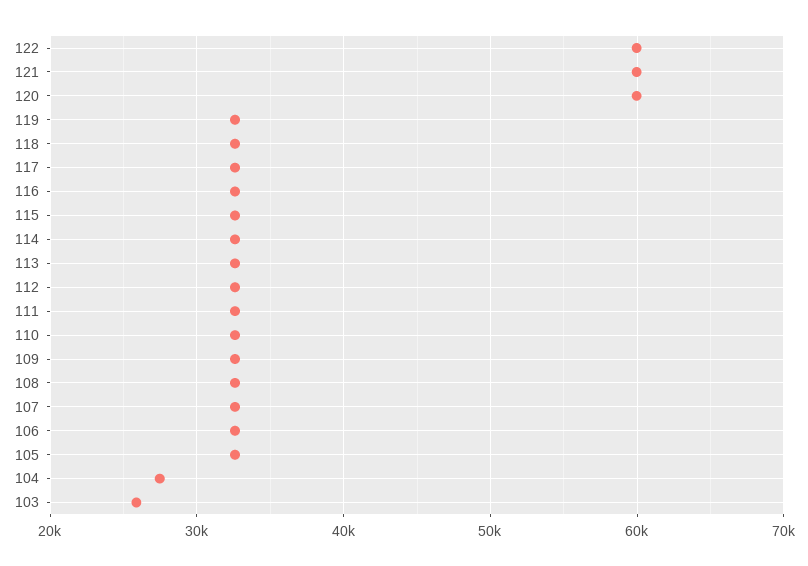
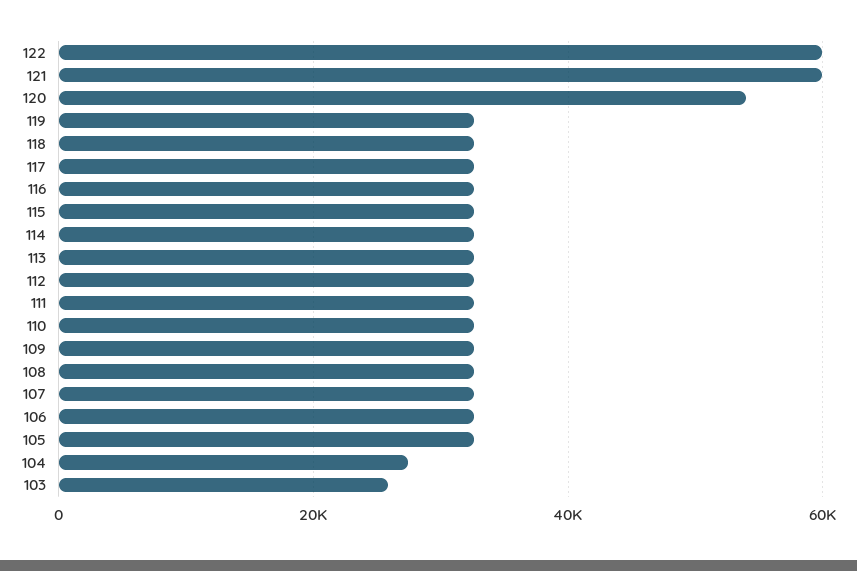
120: 60000 -> 54000

